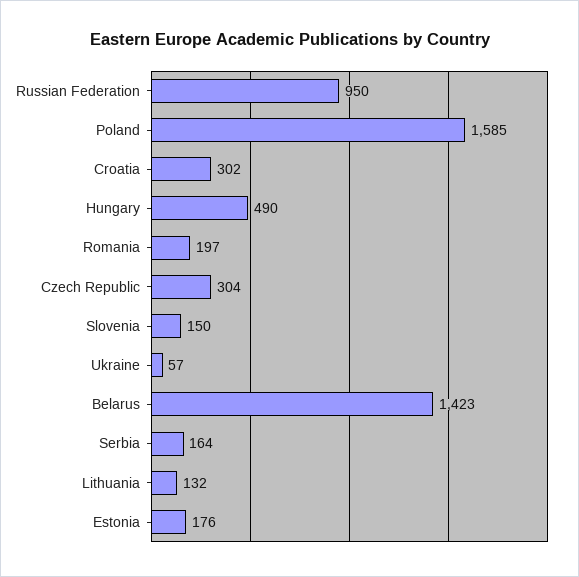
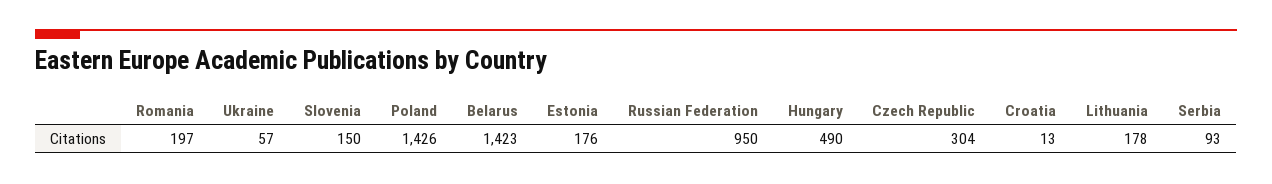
Poland: 1585 -> 1426
Croatia: 302 -> 13
Serbia: 164 -> 93
Lithuania: 132 -> 178

